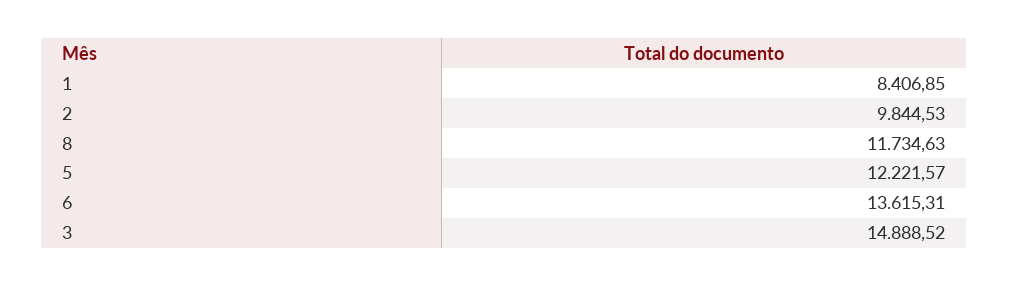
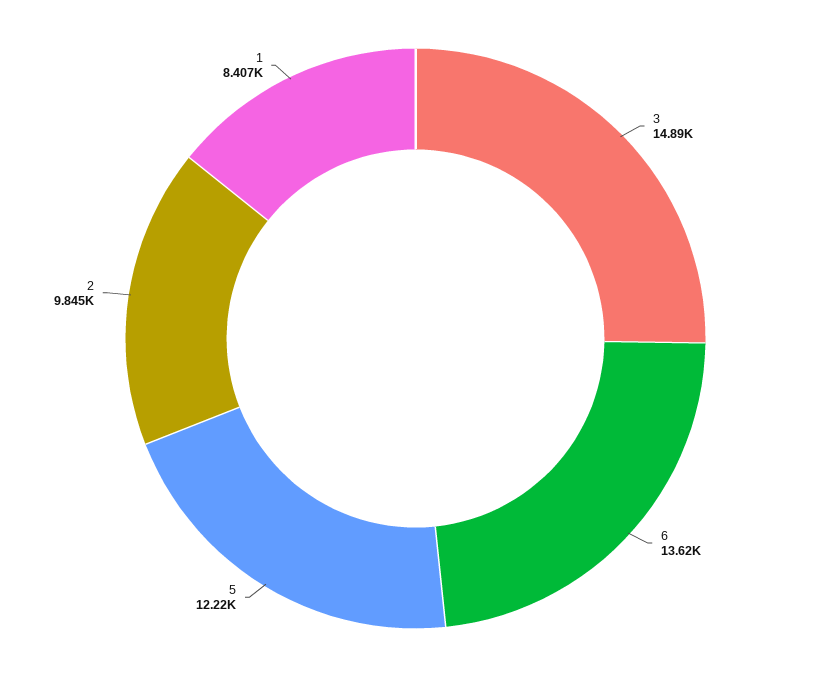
8: 11734.63 -> none

